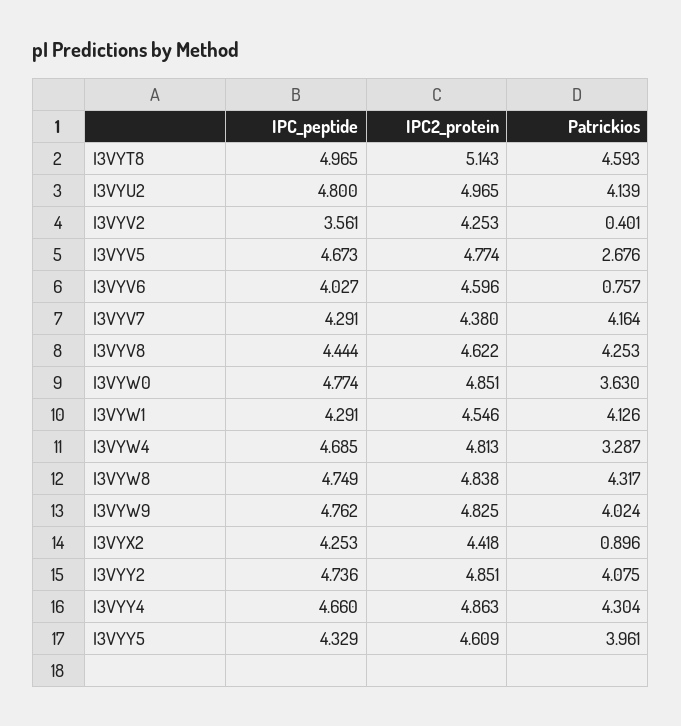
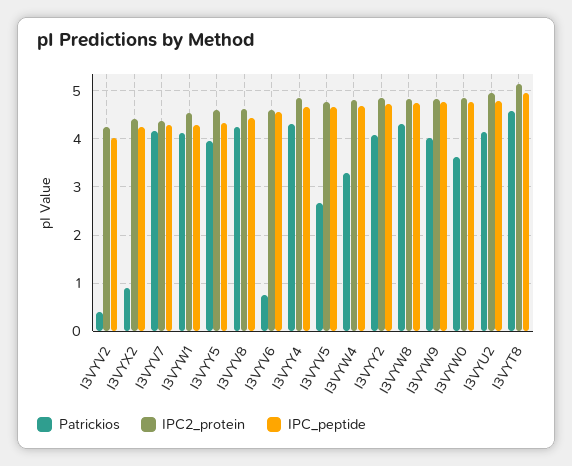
IPC_peptide, I3VYV2: 3.561 -> 4
IPC_peptide, I3VYV6: 4.027 -> 4.6

